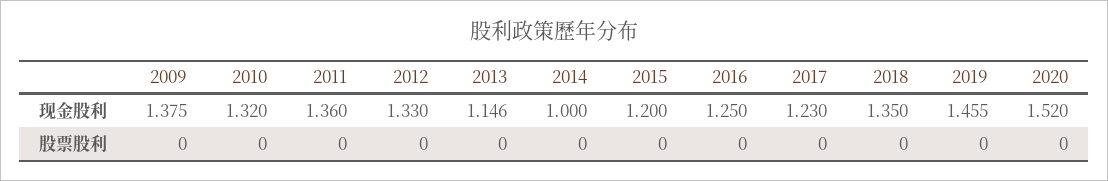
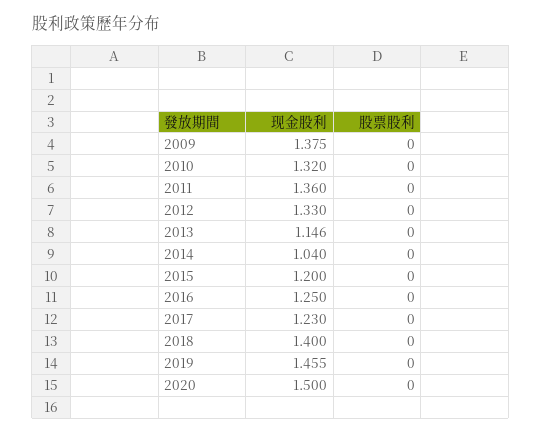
2014, 现金股利: 1 -> 1.04
2018, 现金股利: 1.35 -> 1.4
2020, 现金股利: 1.52 -> 1.5

